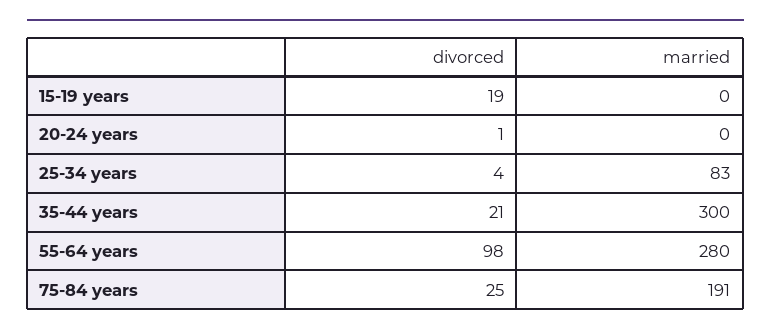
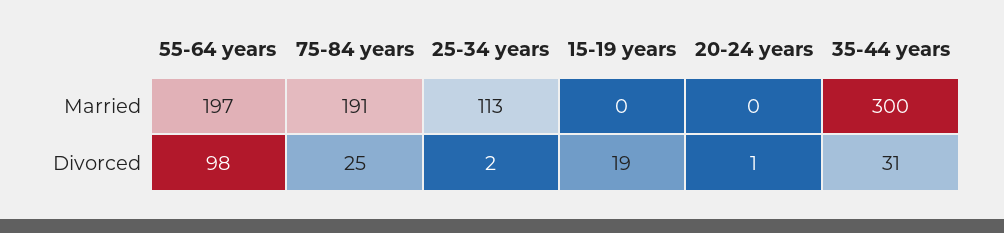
divorced, 25-34 years: 4 -> 2
married, 25-34 years: 83 -> 113
divorced, 35-44 years: 21 -> 31
married, 55-64 years: 280 -> 197

